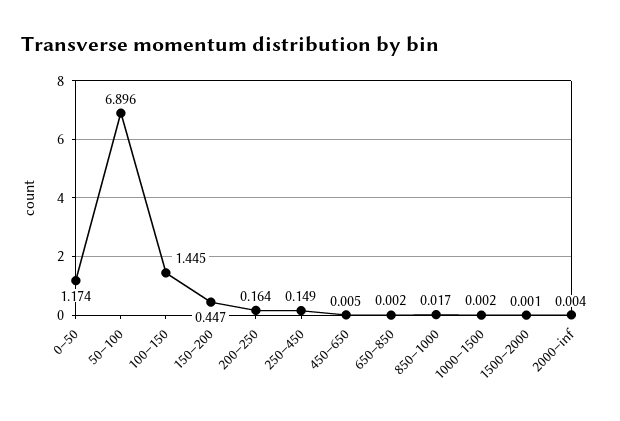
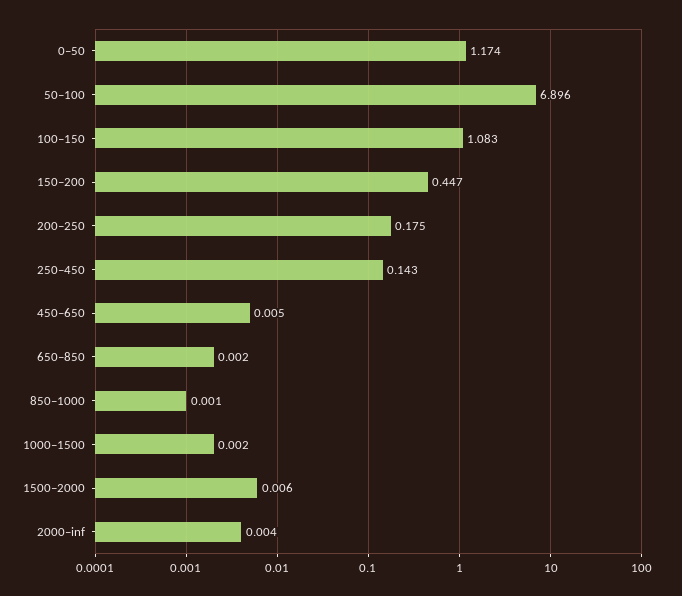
100–150: 1.445 -> 1.083
200–250: 0.164 -> 0.175
250–450: 0.149 -> 0.143
850–1000: 0.017 -> 0.001
1500–2000: 0.001 -> 0.006

